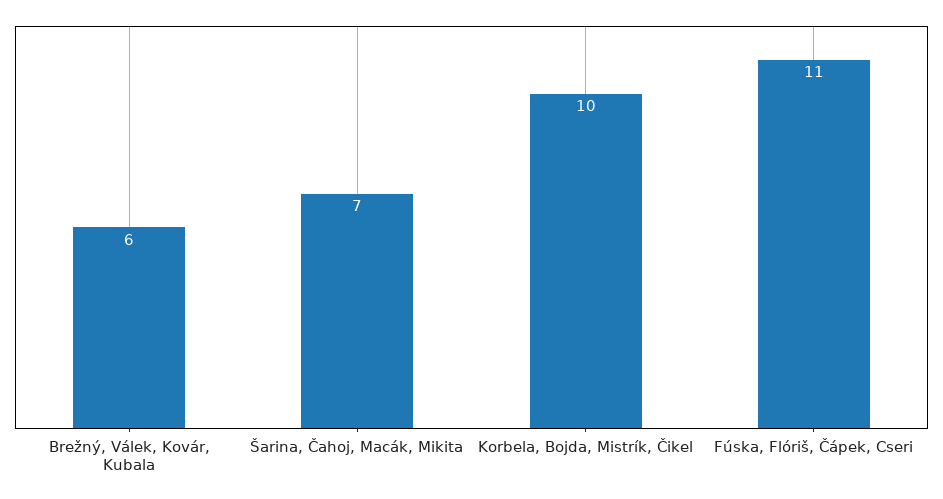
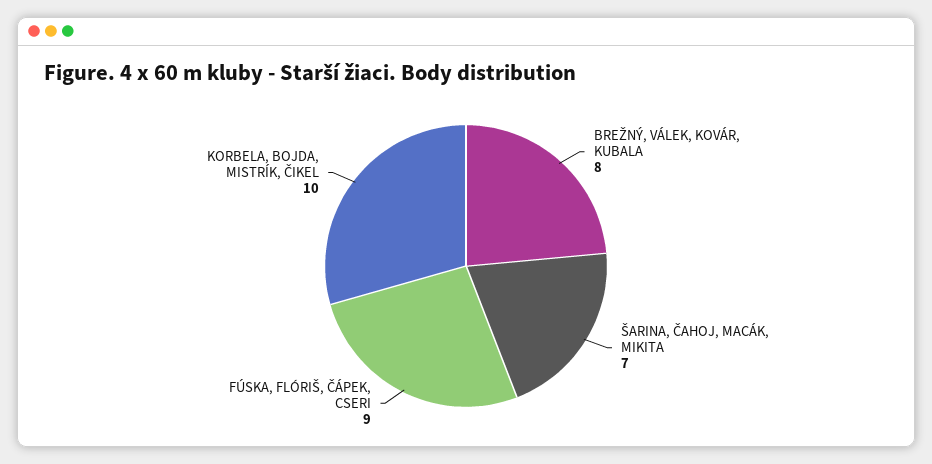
Brežný, Válek, Kovár, Kubala: 6 -> 8
Fúska, Flóriš, Čápek, Cseri: 11 -> 9

